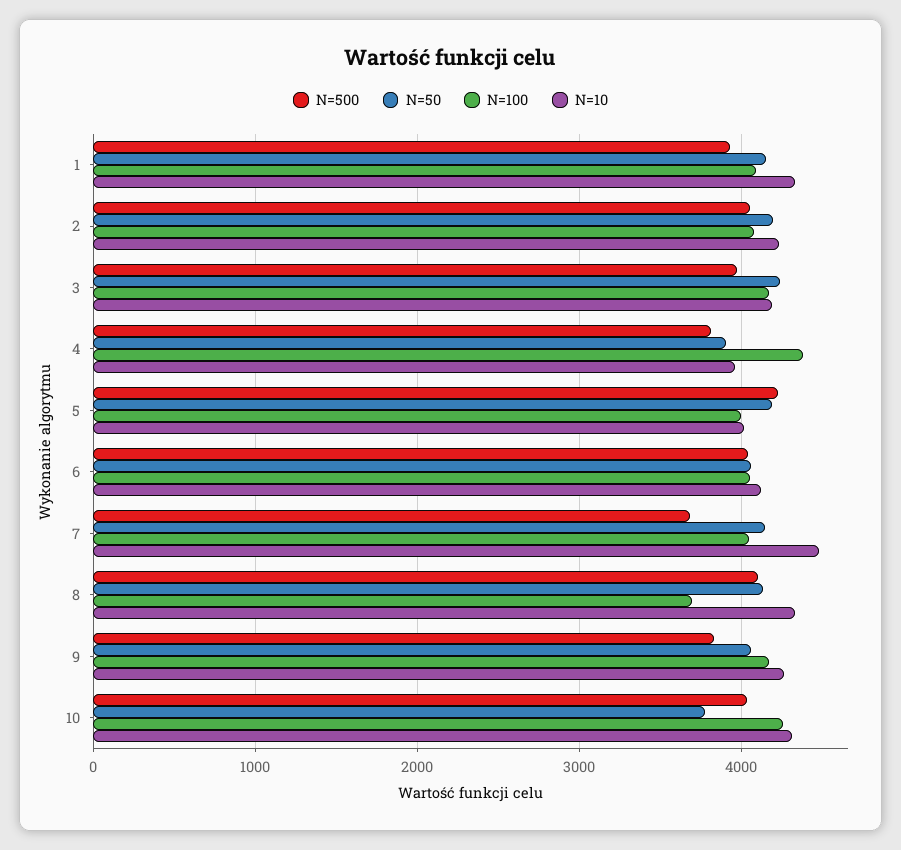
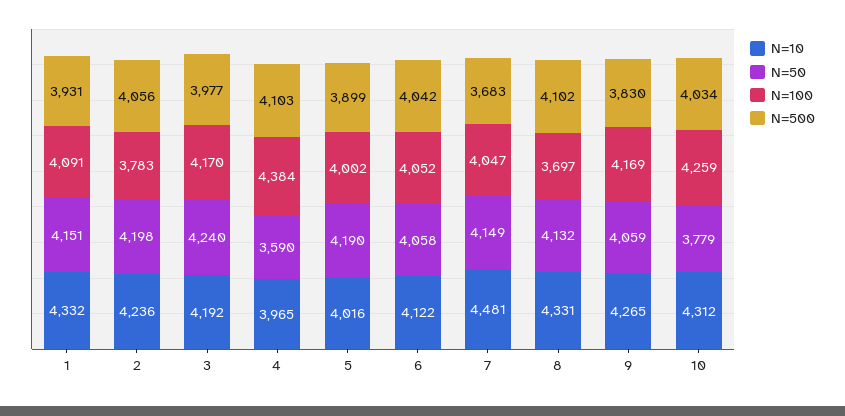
N=100, 2: 4100 -> 3783
N=500, 4: 3800 -> 4103
N=50, 4: 3900 -> 3590
N=500, 5: 4200 -> 3899

